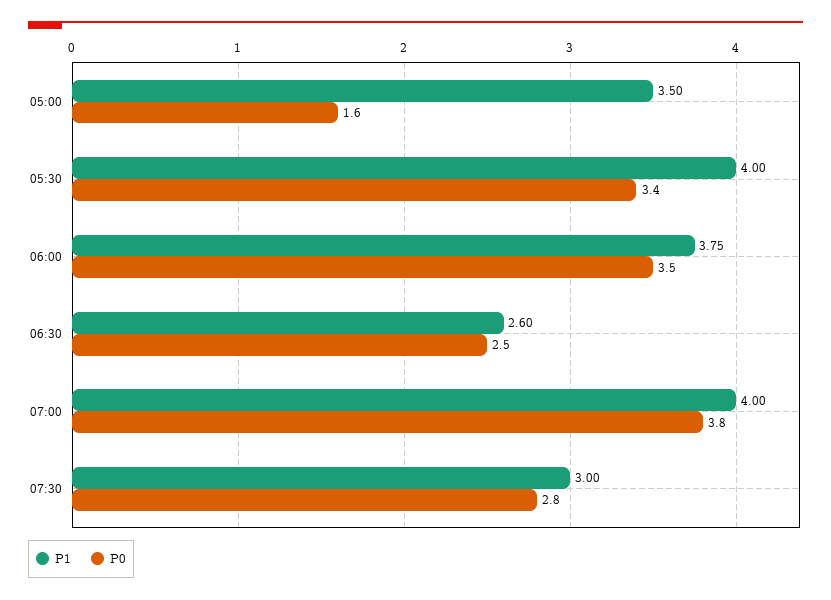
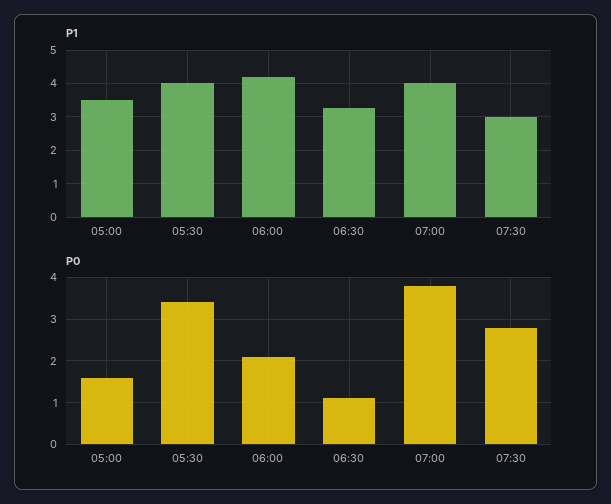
P1, 06:00: 3.75 -> 4.2
P0, 06:00: 3.5 -> 2
P1, 06:30: 2.6 -> 3.2
P0, 06:30: 2.5 -> 1

